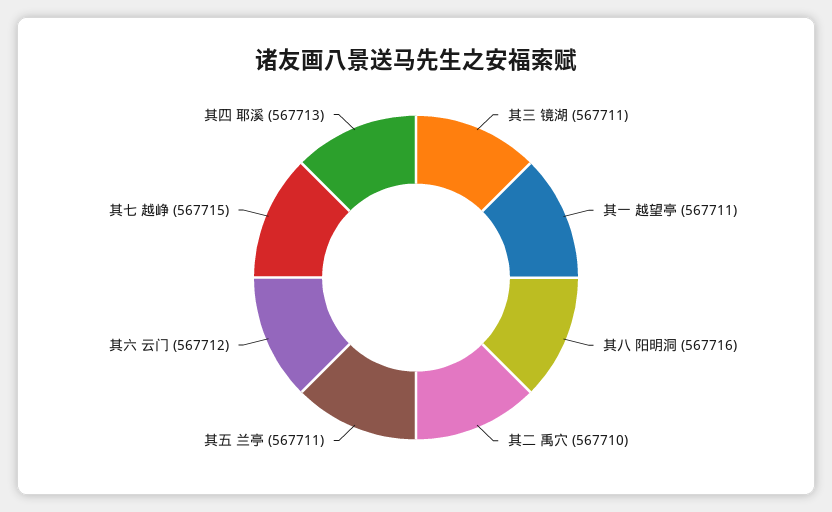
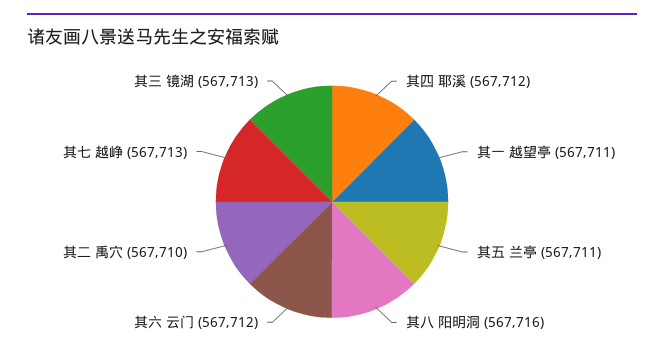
其三 镜湖: 567711 -> 567713
其七 越峥: 567715 -> 567713
其四 耶溪: 567713 -> 567712

